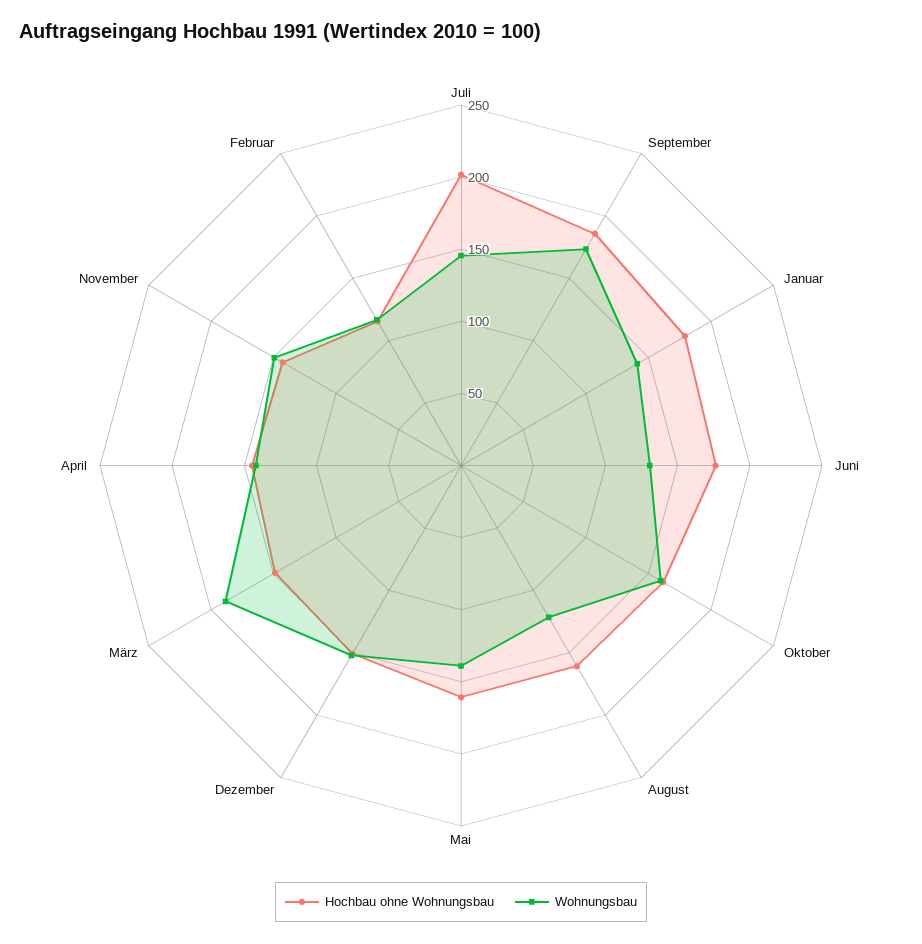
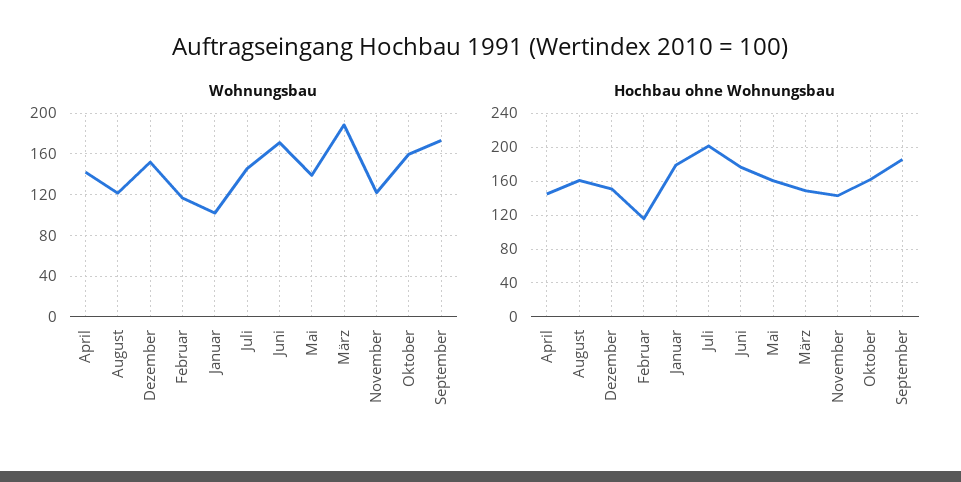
Wohnungsbau, Januar: 140 -> 100
Wohnungsbau, Juni: 130 -> 170
Wohnungsbau, November: 150 -> 120

